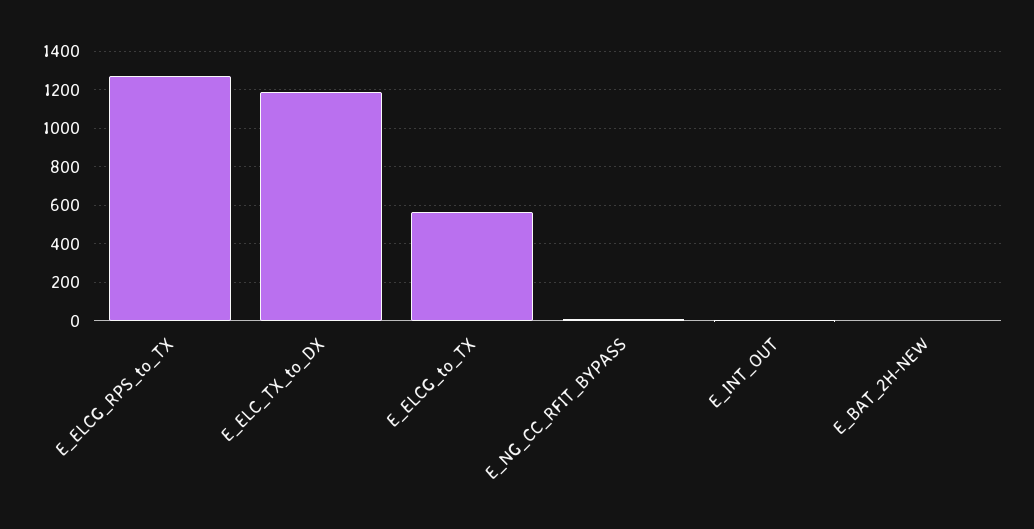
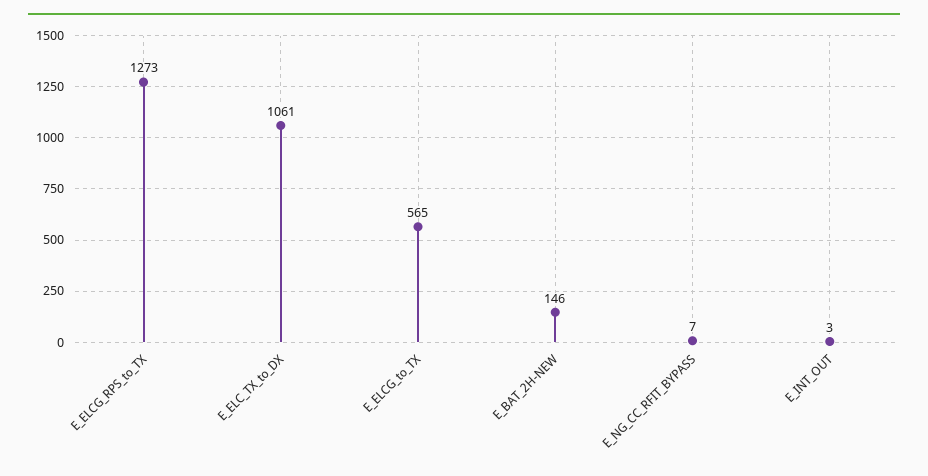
E_ELC_TX_to_DX: 1200 -> 1061
E_BAT_2H-NEW: 0 -> 146

